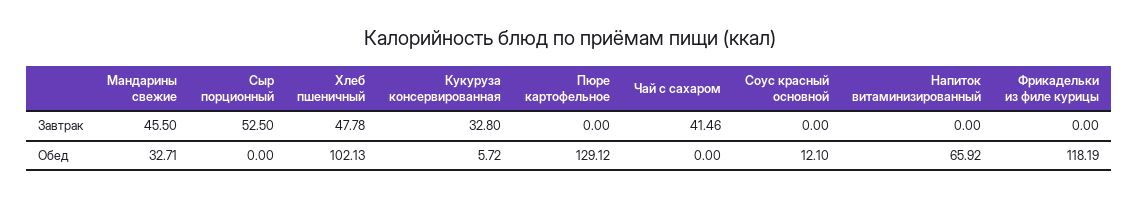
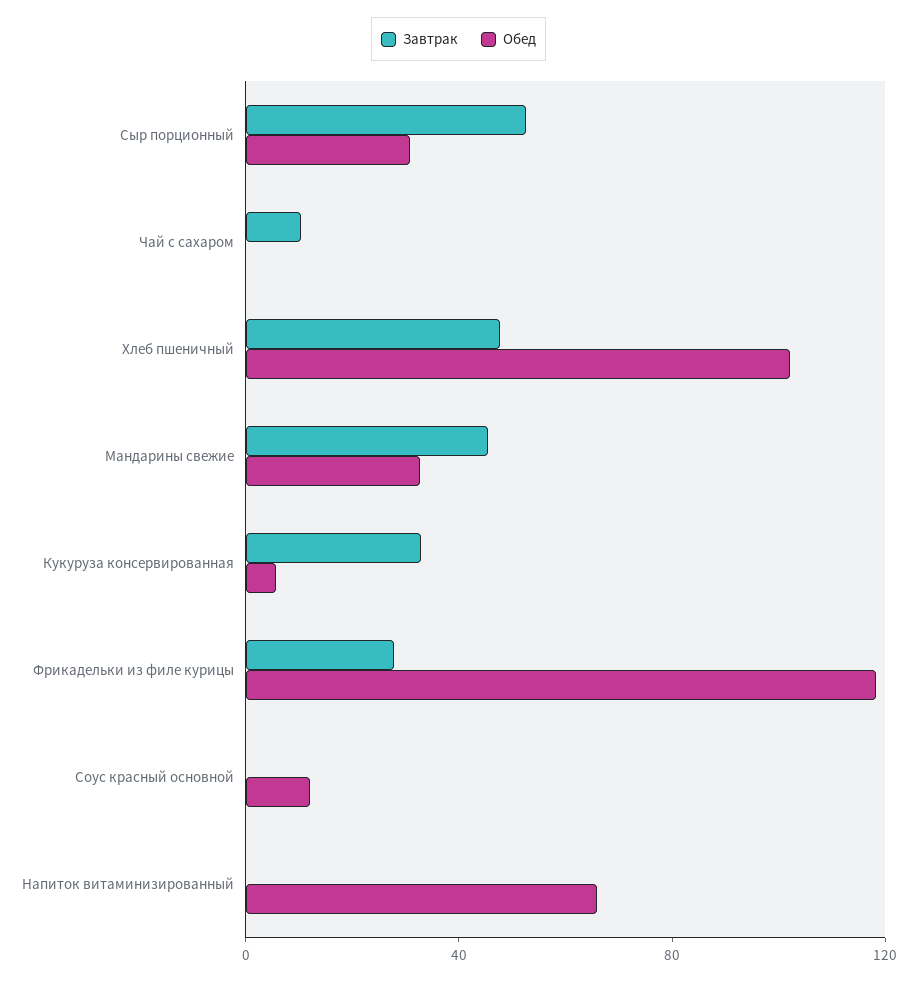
Завтрак, Пюре картофельное: 0 -> none
Завтрак, Чай с сахаром: 41.46 -> 10
Завтрак, Фрикадельки из филе курицы: 0 -> 30
Обед, Сыр порционный: 0 -> 30
Обед, Пюре картофельное: 129.12 -> none

